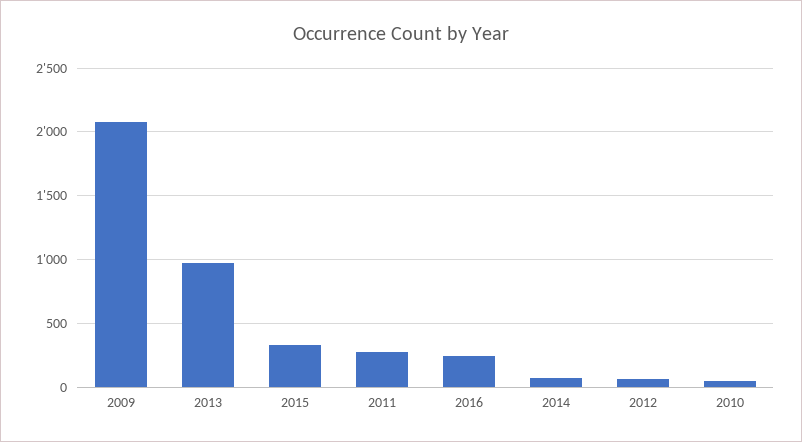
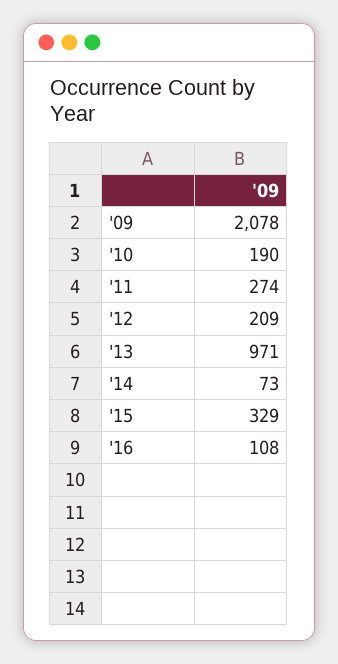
2016: 250 -> 108
2012: 50 -> 209
2010: 50 -> 190

